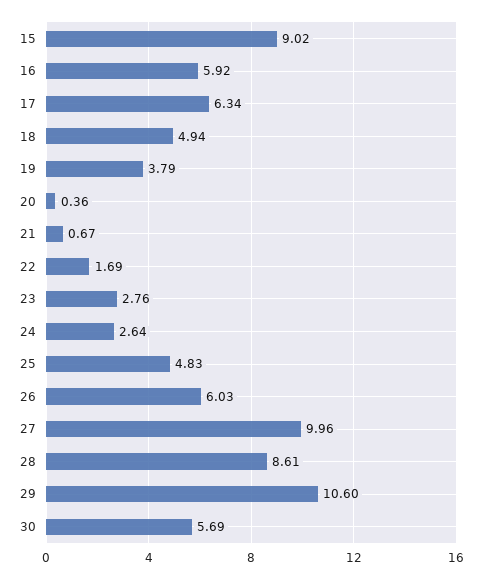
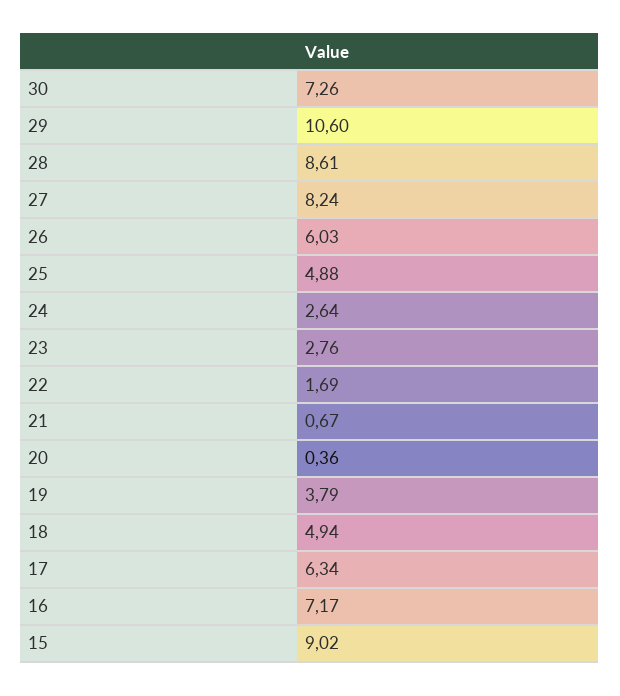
16: 5.92 -> 7.17
25: 4.83 -> 4.88
27: 9.96 -> 8.24
30: 5.69 -> 7.26

